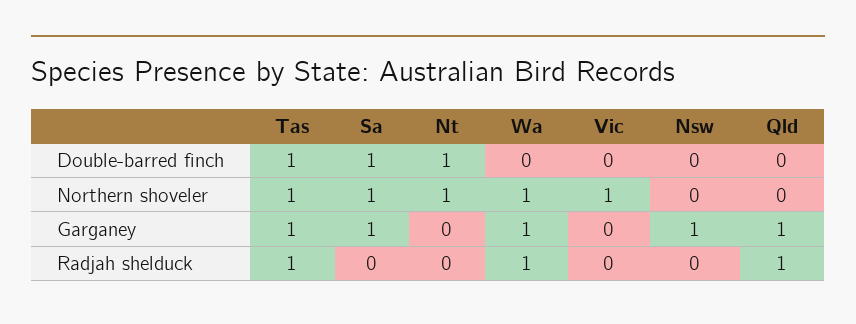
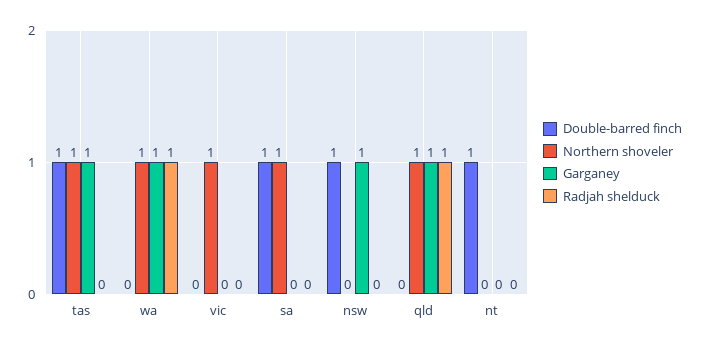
Double-barred finch, Nsw: 0 -> 1
Northern shoveler, Nt: 1 -> 0
Northern shoveler, Qld: 0 -> 1
Garganey, Sa: 1 -> 0
Radjah shelduck, Tas: 1 -> 0

